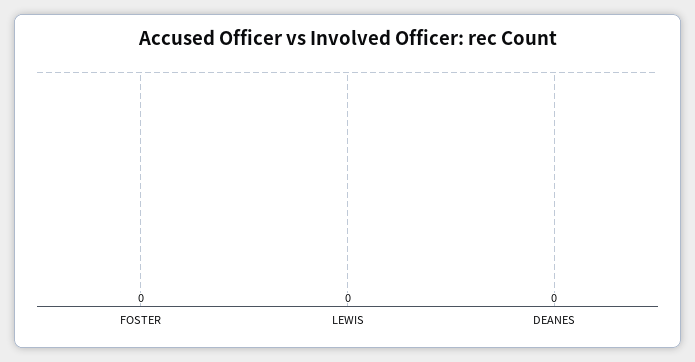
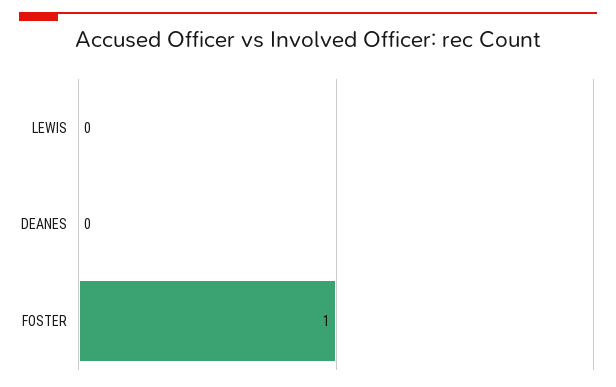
FOSTER: 0 -> 1

